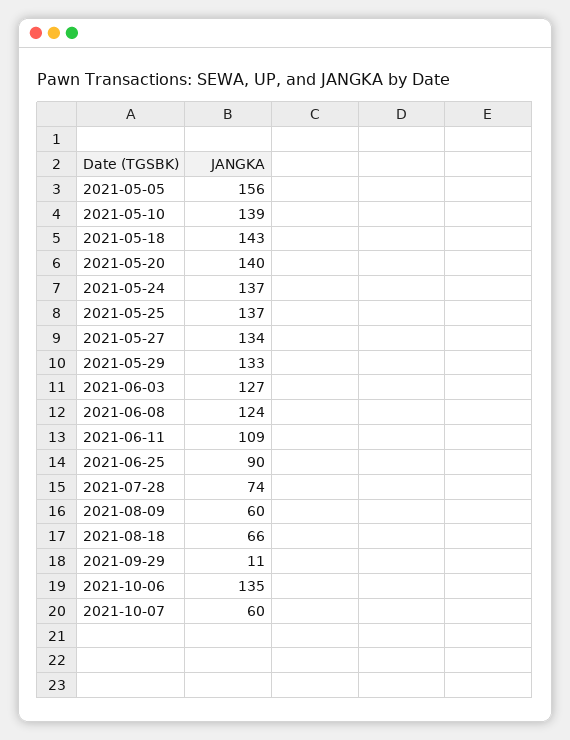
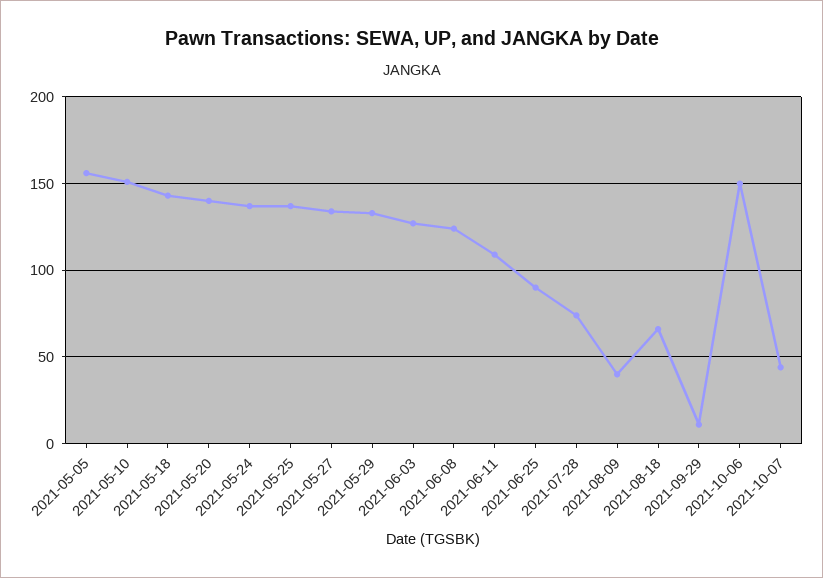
2021-05-10: 139 -> 150
2021-08-09: 60 -> 40
2021-10-06: 135 -> 150
2021-10-07: 60 -> 45

